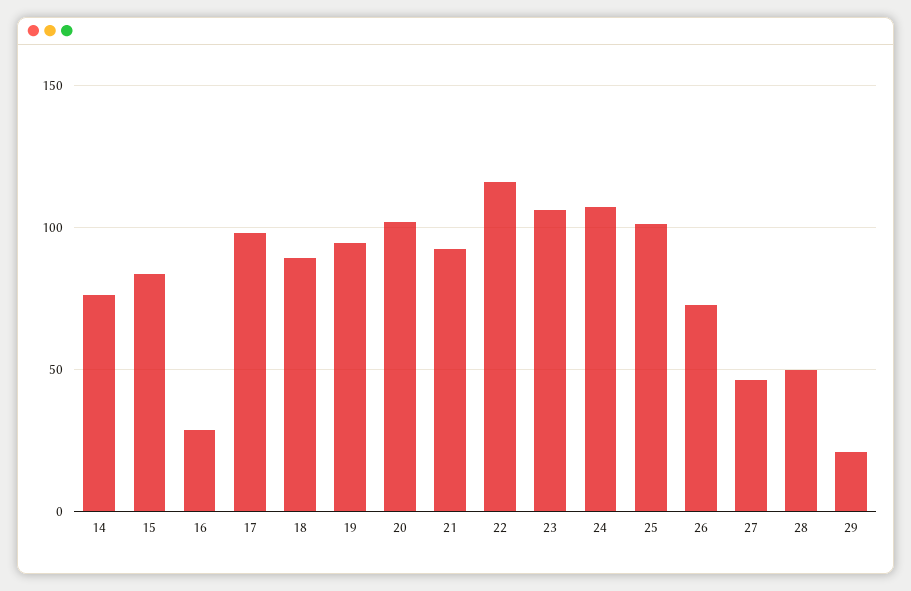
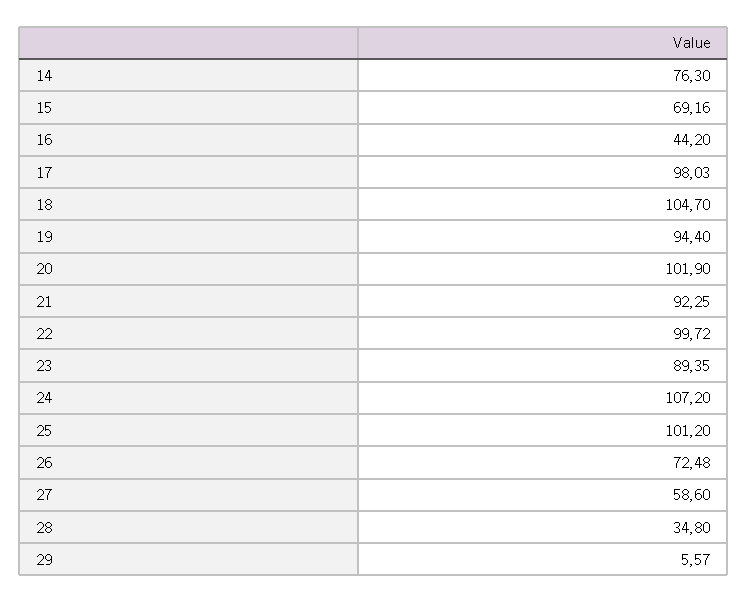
15: 85 -> 69.16
16: 30 -> 44.2
18: 90 -> 104.7
22: 115 -> 99.72
23: 105 -> 89.35
27: 45 -> 58.6
28: 50 -> 34.8
29: 20 -> 5.57

